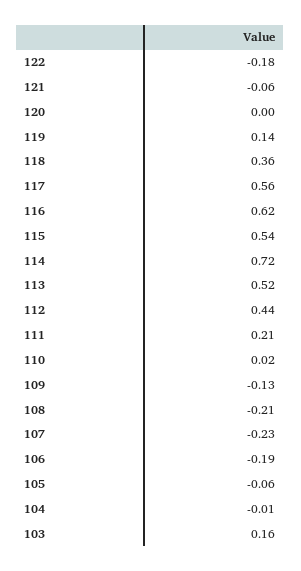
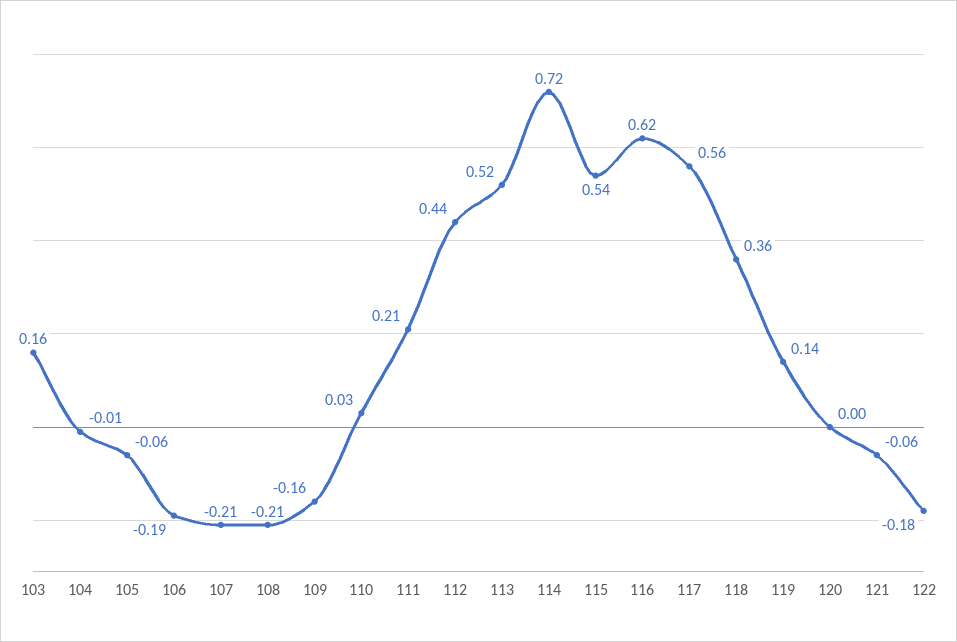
110: 0.02 -> 0.03
109: -0.13 -> -0.16
107: -0.23 -> -0.21

